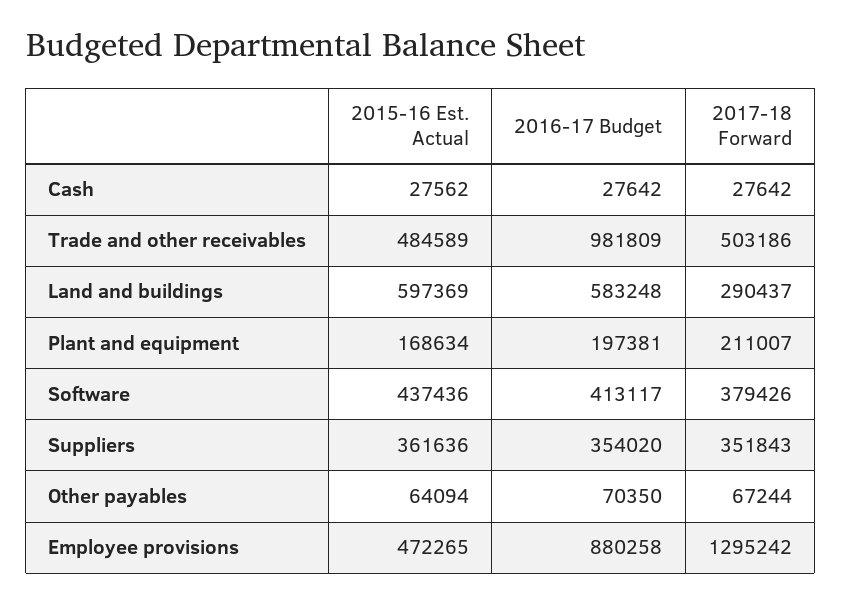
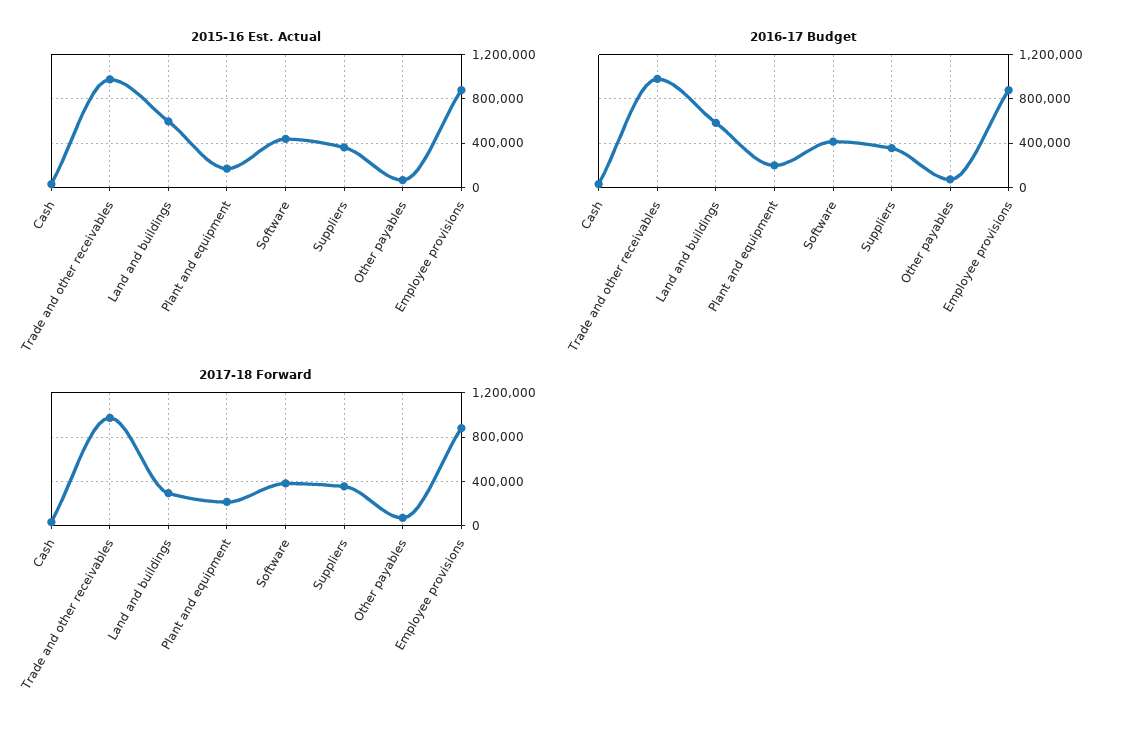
2015-16 Est. Actual, Trade and other receivables: 484589 -> 1000000
2017-18 Forward, Trade and other receivables: 503186 -> 1000000
2015-16 Est. Actual, Employee provisions: 472265 -> 900000
2017-18 Forward, Employee provisions: 1295242 -> 900000

